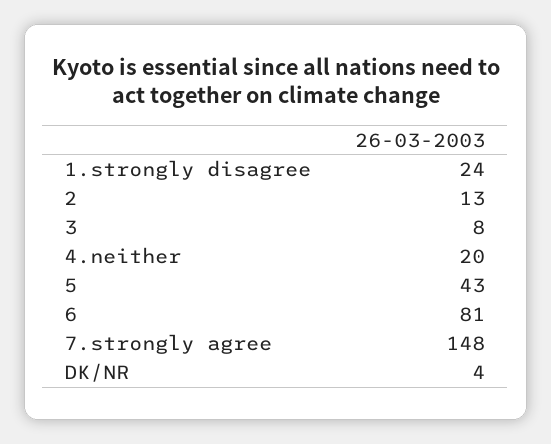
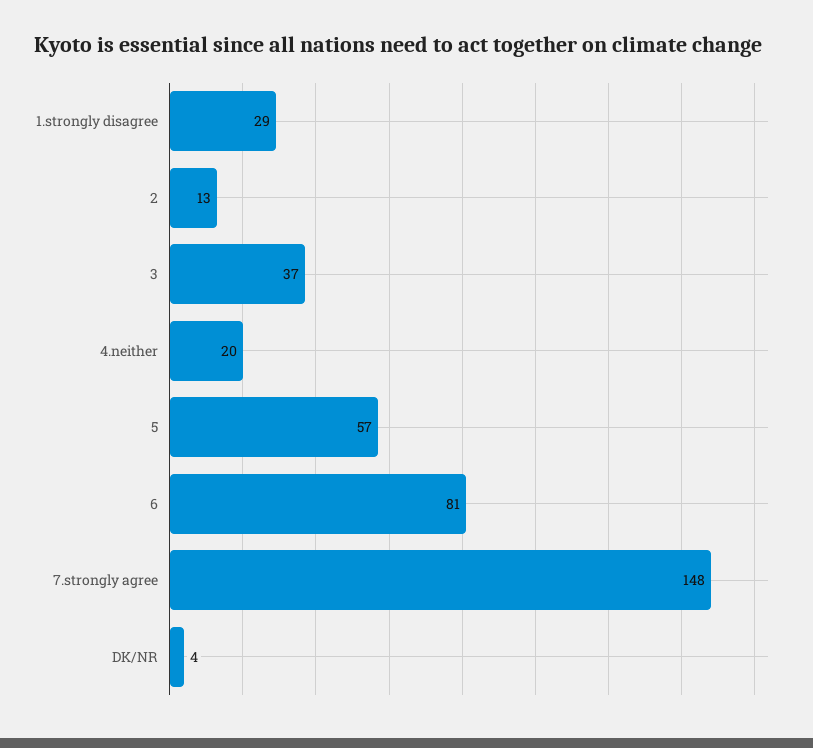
1.strongly disagree: 24 -> 29
3: 8 -> 37
5: 43 -> 57

